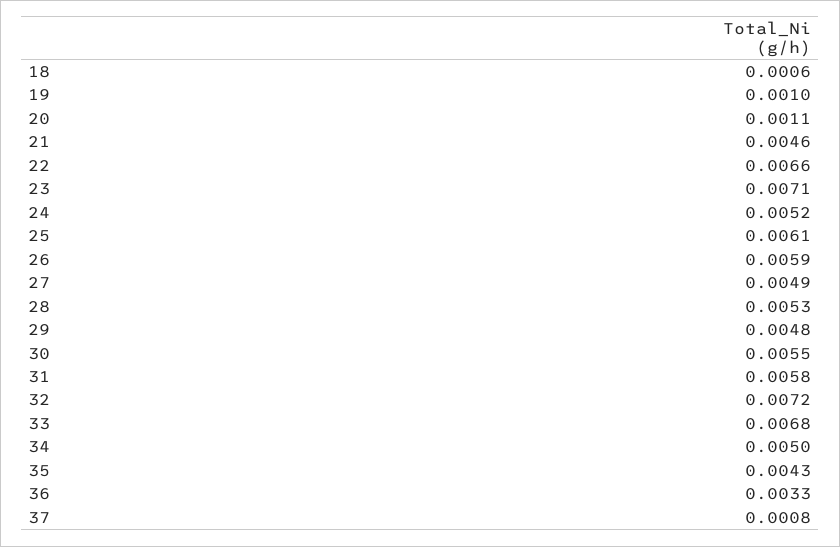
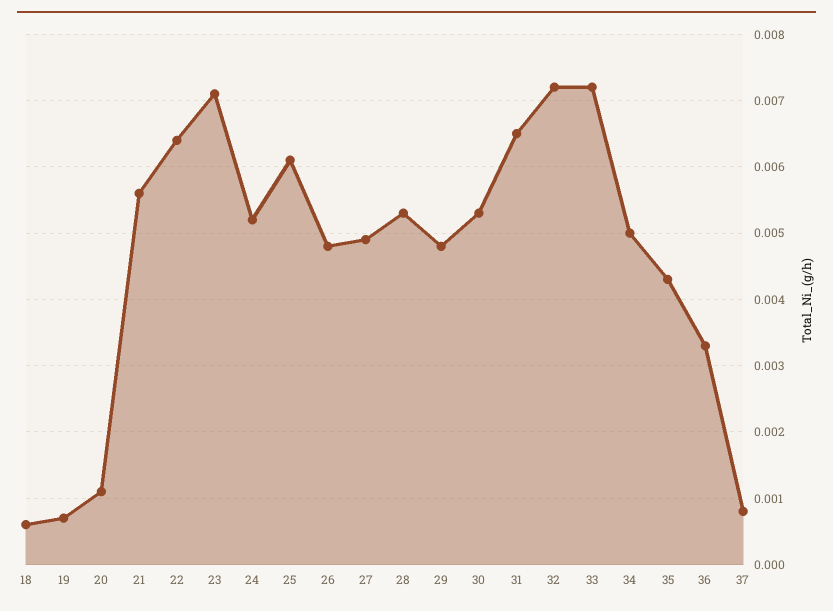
19: 0.001 -> 0.0007
21: 0.0046 -> 0.0056
22: 0.0066 -> 0.0064
26: 0.0059 -> 0.0048
30: 0.0055 -> 0.0053
31: 0.0058 -> 0.0065
33: 0.0068 -> 0.0072

